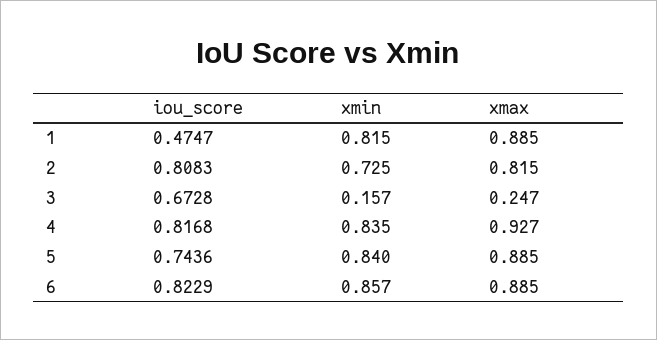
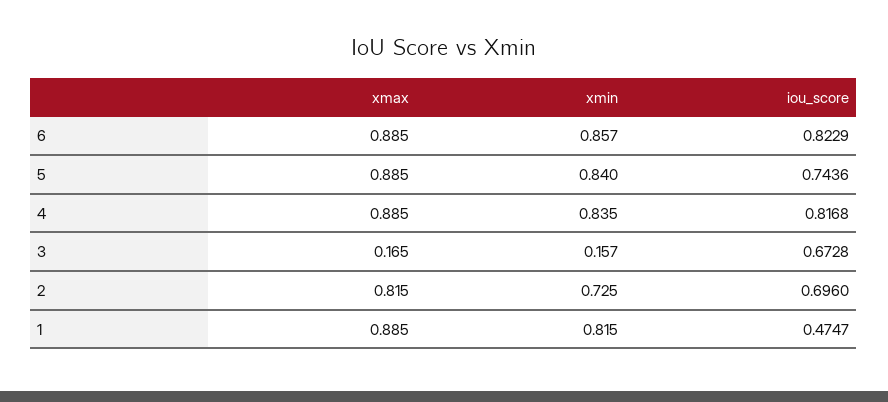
iou_score, 2: 0.8083 -> 0.696
xmax, 3: 0.247 -> 0.165
xmax, 4: 0.927 -> 0.885

